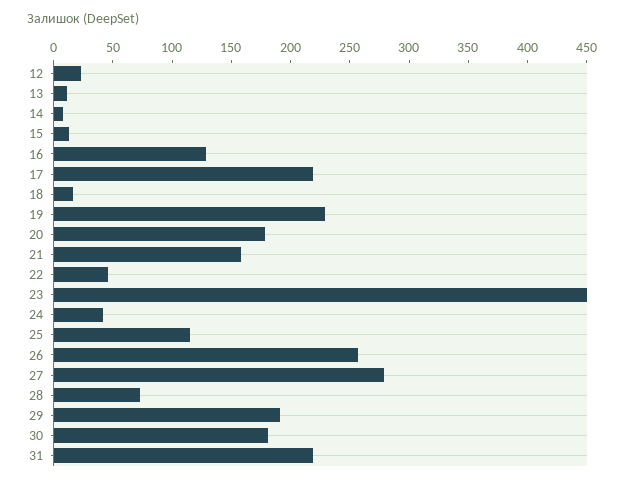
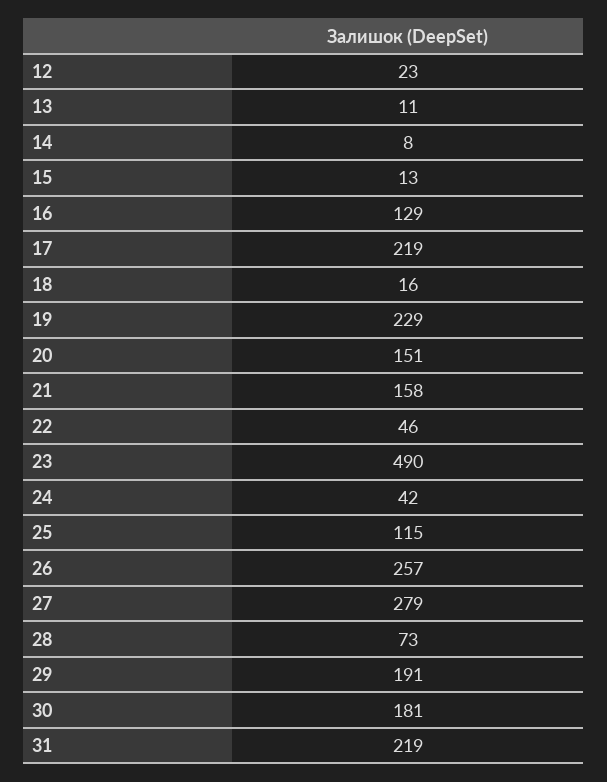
20: 180 -> 151
23: 450 -> 490

